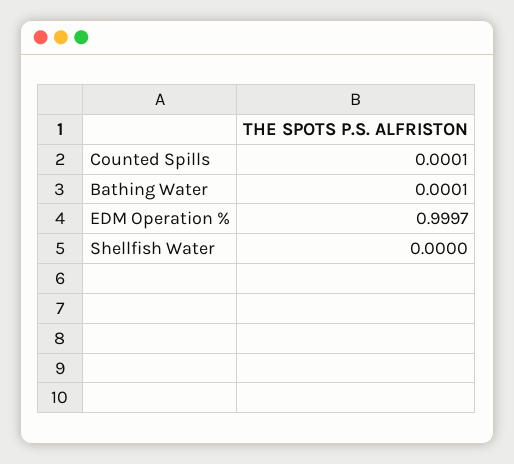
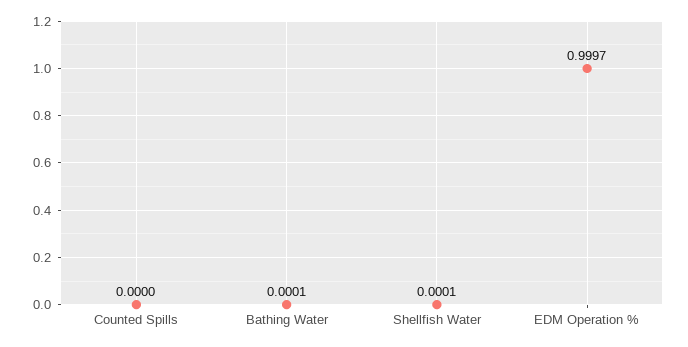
Counted Spills: 0.0001 -> 0
Shellfish Water: 0 -> 0.0001

